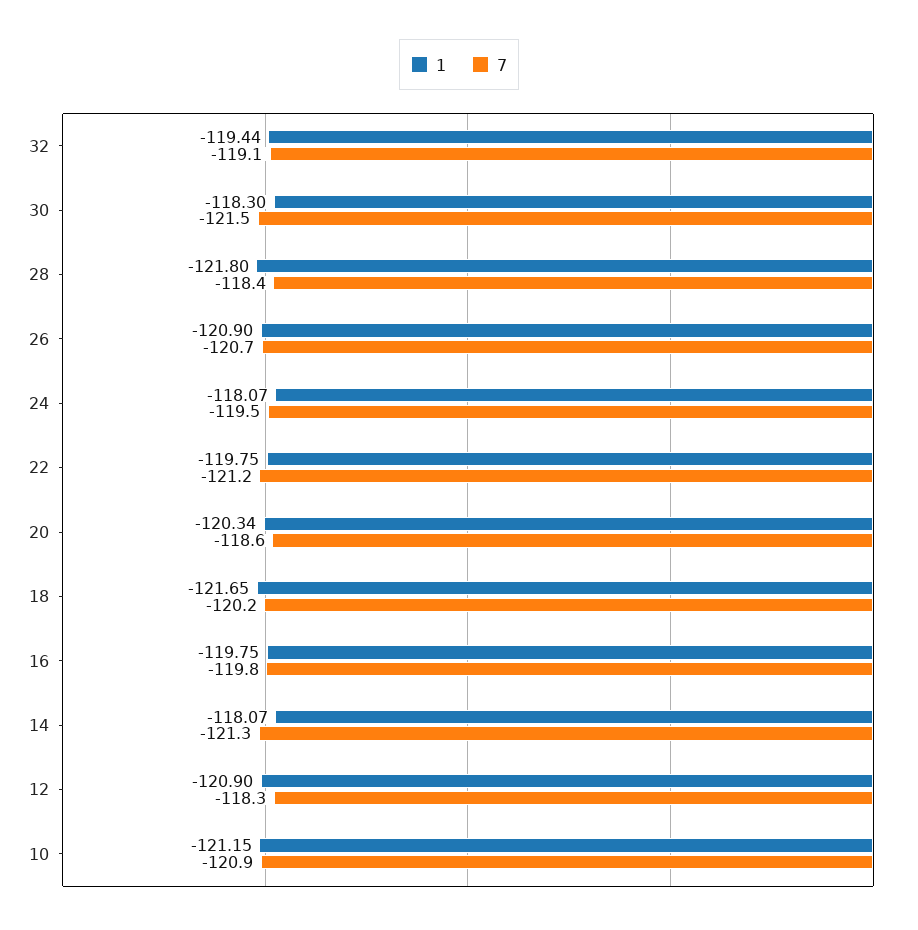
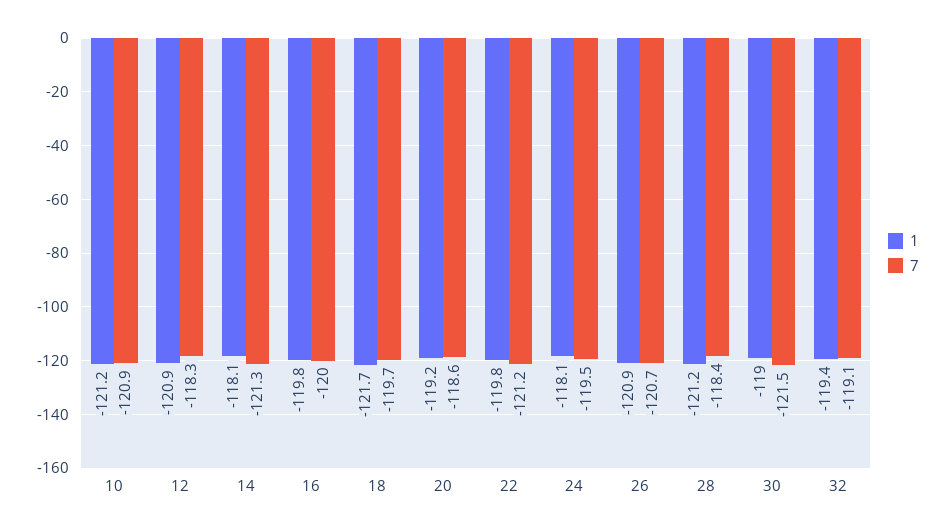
1, 30: -118.3 -> -119
1, 28: -121.8 -> -121.2
1, 20: -120.34 -> -119.2
7, 18: -120.2 -> -119.7
7, 16: -119.8 -> -120

